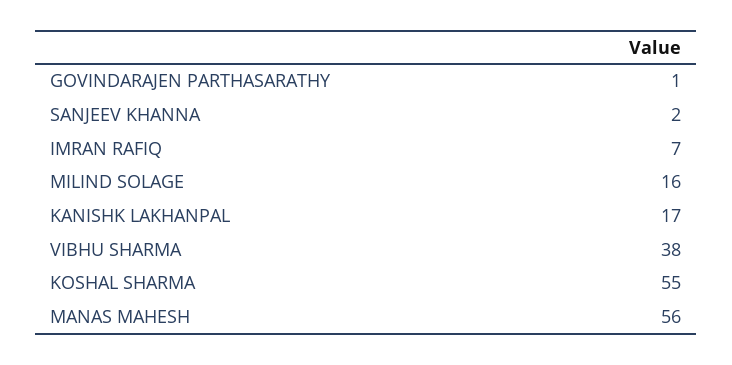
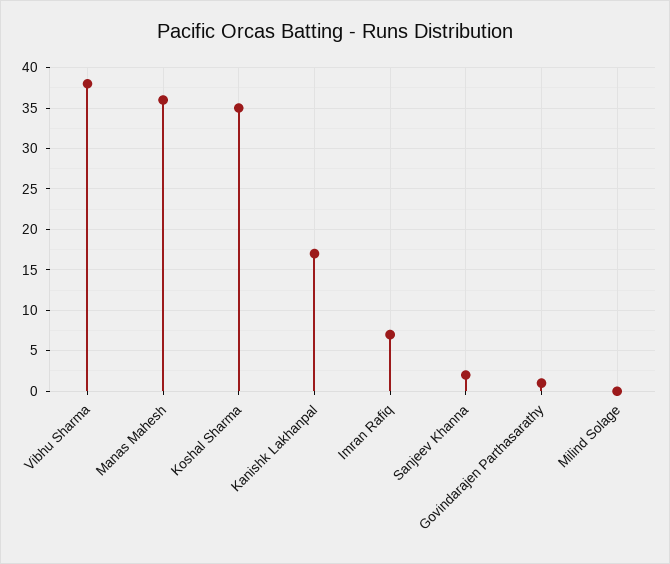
MILIND SOLAGE: 16 -> 0
KOSHAL SHARMA: 55 -> 35
MANAS MAHESH: 56 -> 36

